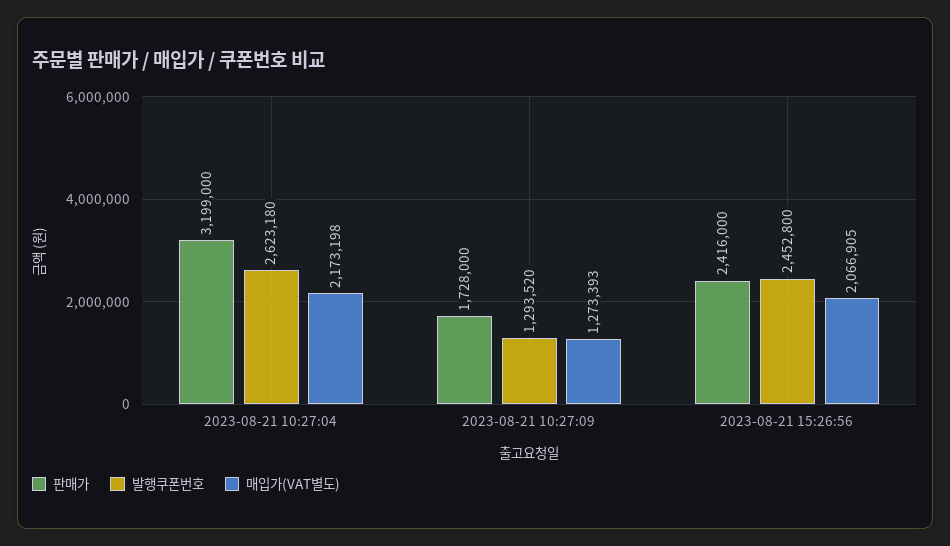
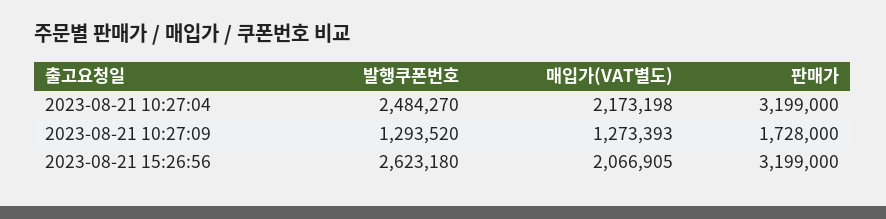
발행쿠폰번호, 2023-08-21 10:27:04: 2623180 -> 2484270
판매가, 2023-08-21 15:26:56: 2416000 -> 3199000
발행쿠폰번호, 2023-08-21 15:26:56: 2452800 -> 2623180

